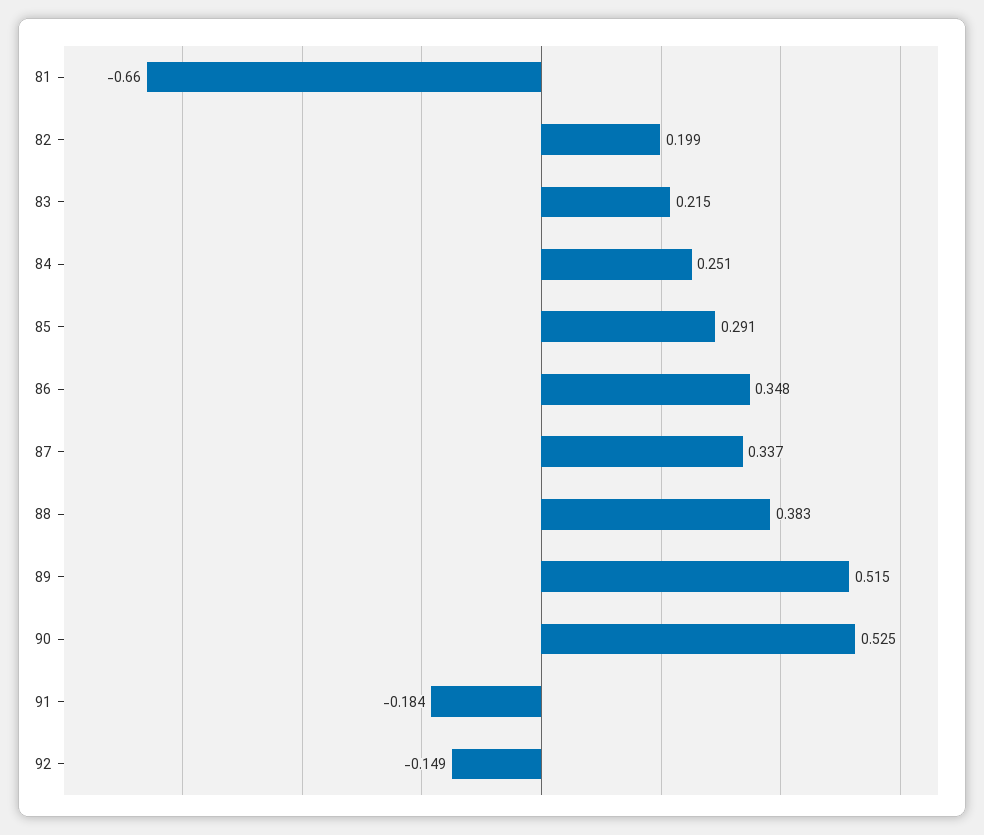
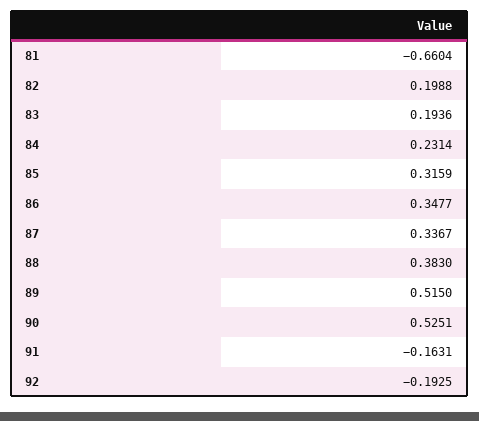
83: 0.215 -> 0.1936
84: 0.251 -> 0.2314
85: 0.291 -> 0.3159
91: -0.184 -> -0.1631
92: -0.149 -> -0.1925

